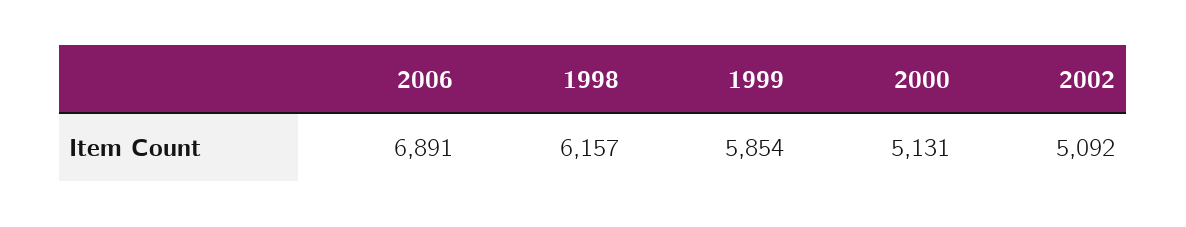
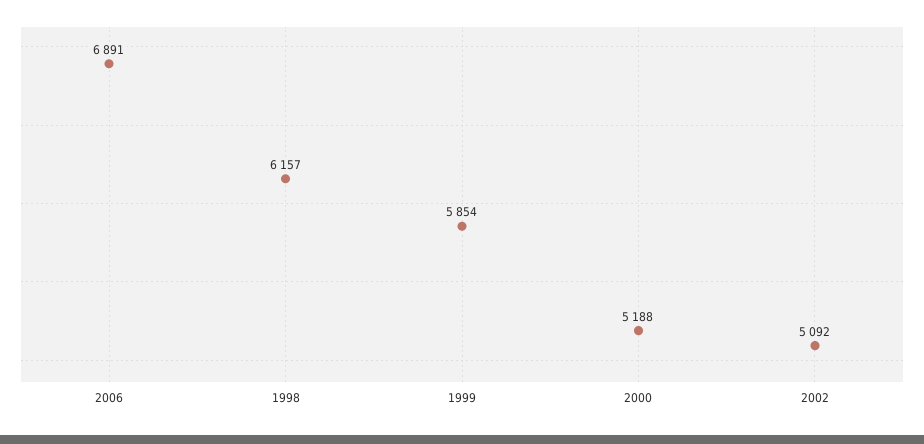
2000: 5131 -> 5188

